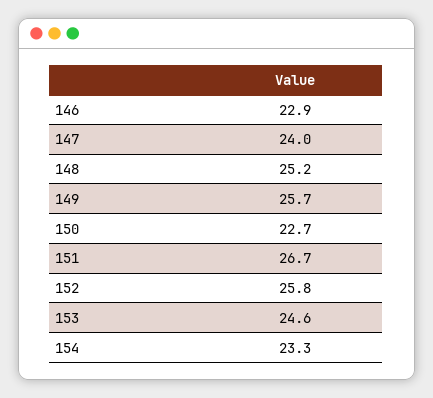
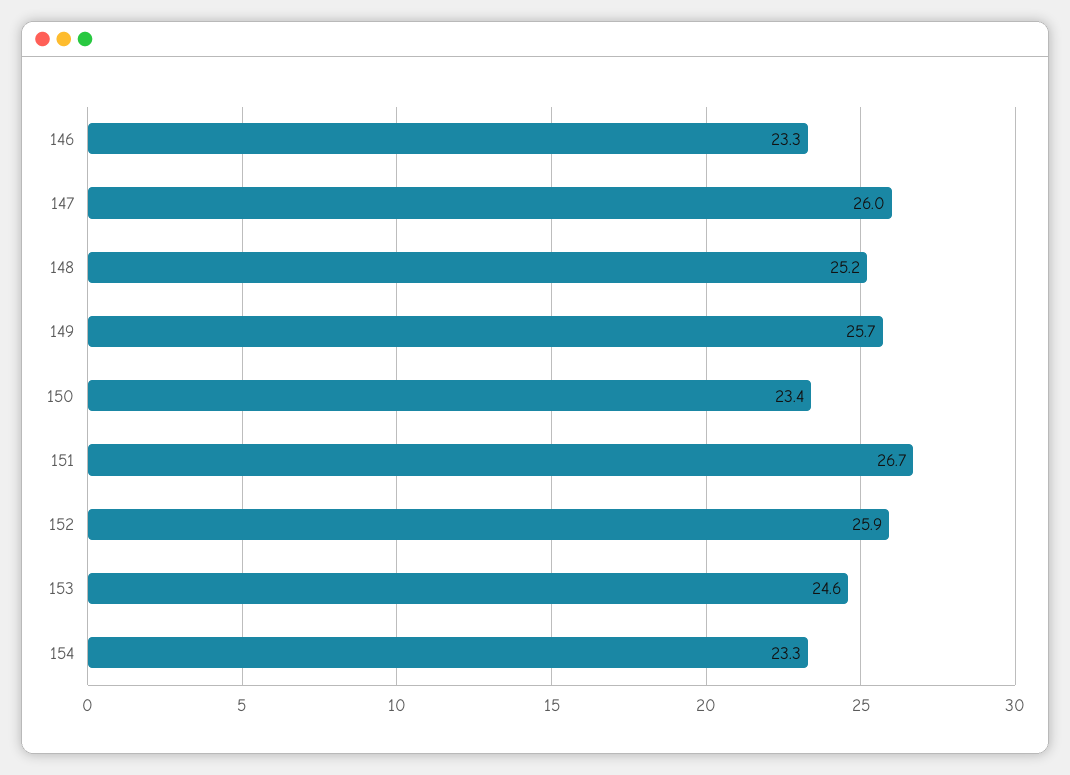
146: 22.9 -> 23.3
147: 24 -> 26
150: 22.7 -> 23.4
152: 25.8 -> 25.9

